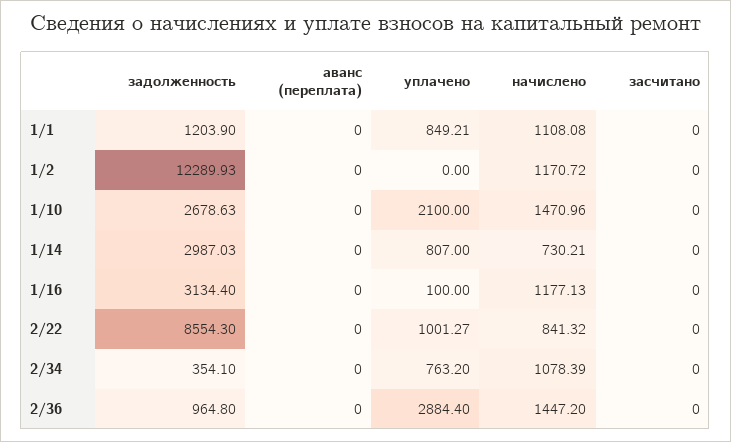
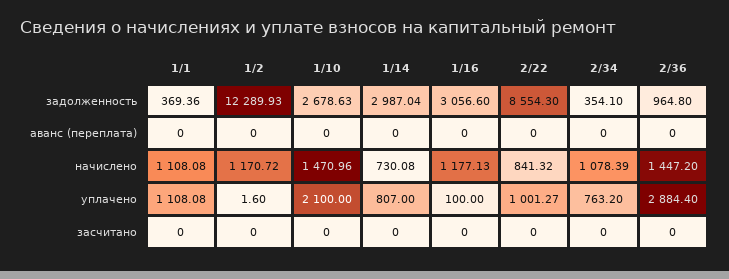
задолженность, 1/1: 1203.9 -> 369.36
уплачено, 1/1: 849.21 -> 1108.08
уплачено, 1/2: 0 -> 1.6
задолженность, 1/14: 2987.03 -> 2987.04
начислено, 1/14: 730.21 -> 730.08
задолженность, 1/16: 3134.4 -> 3056.6

